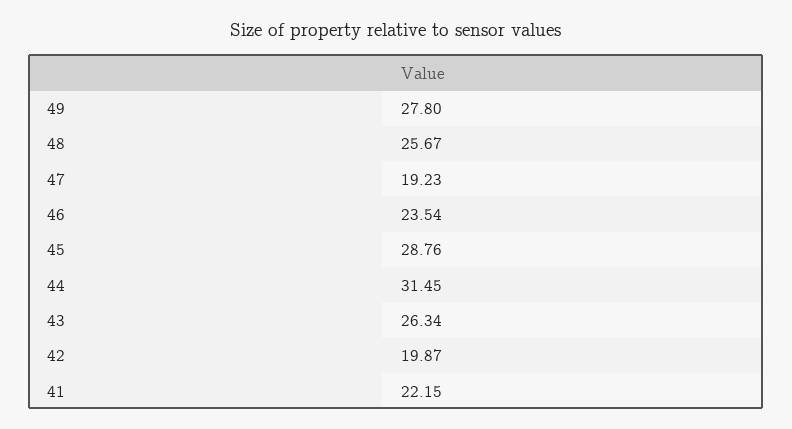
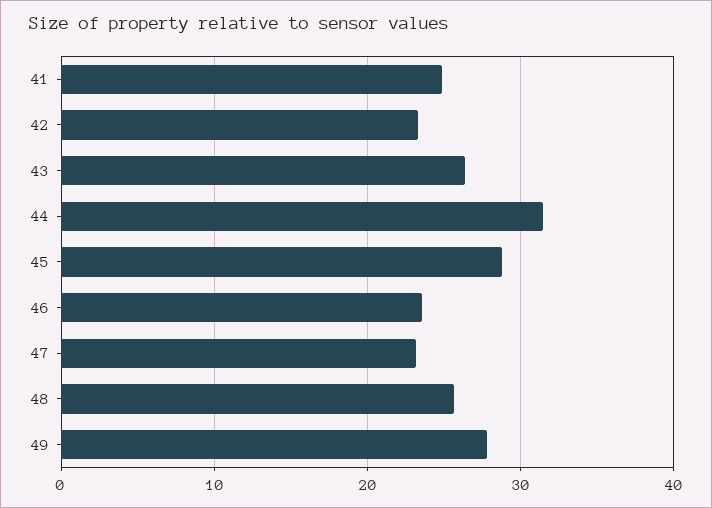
47: 19.23 -> 23
42: 19.87 -> 23
41: 22.15 -> 25

